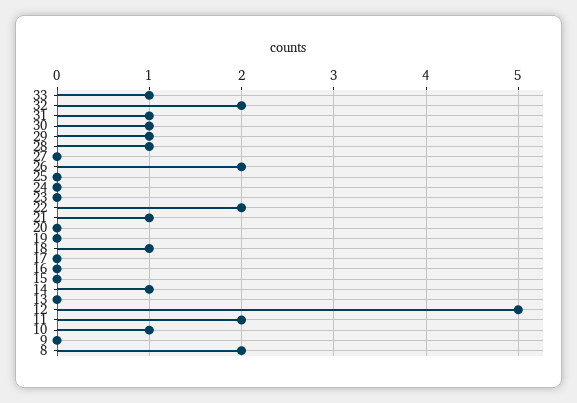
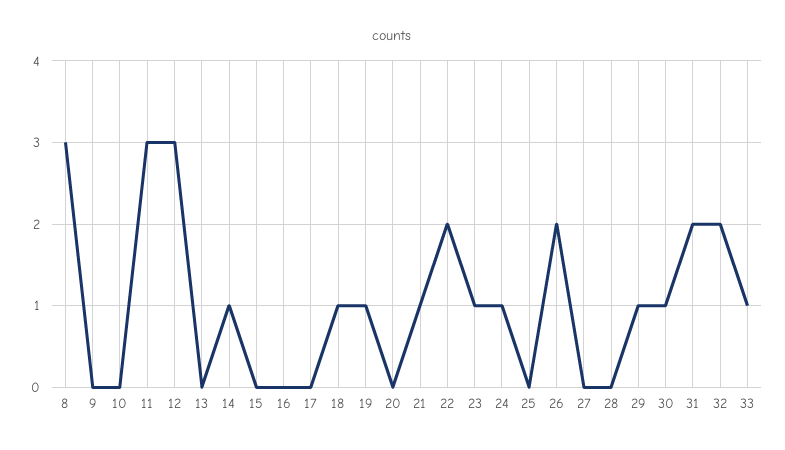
31: 1 -> 2
28: 1 -> 0
24: 0 -> 1
23: 0 -> 1
19: 0 -> 1
12: 5 -> 3
11: 2 -> 3
10: 1 -> 0
8: 2 -> 3

